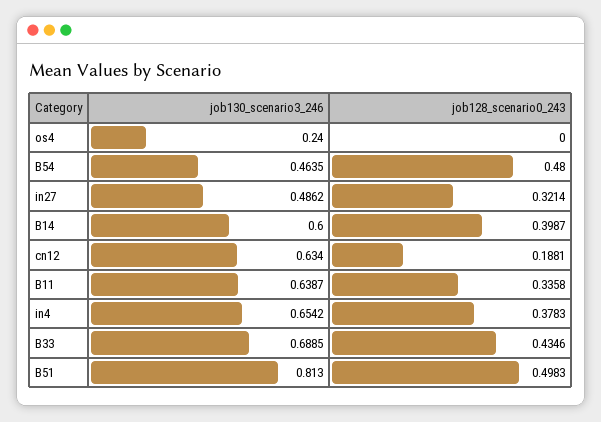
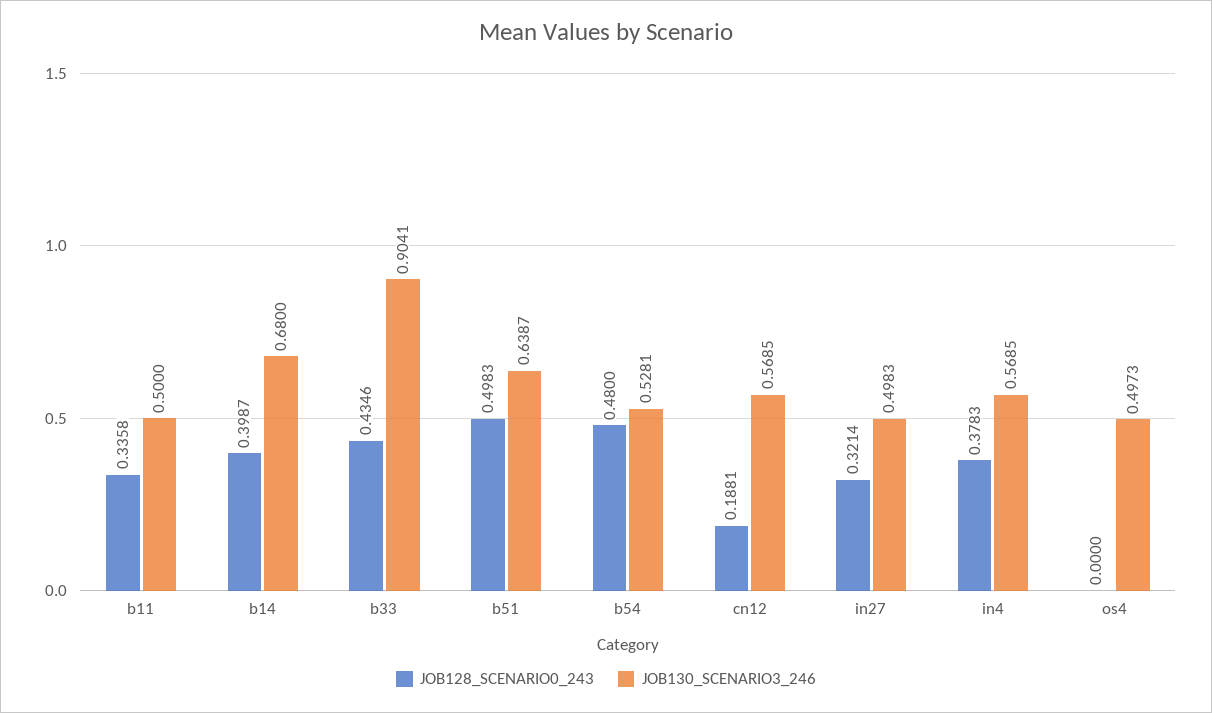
job130_scenario3_246, os4: 0.24 -> 0.4973
job130_scenario3_246, B54: 0.4635 -> 0.5281
job130_scenario3_246, in27: 0.4862 -> 0.4983
job130_scenario3_246, B14: 0.6 -> 0.68
job130_scenario3_246, cn12: 0.634 -> 0.5685
job130_scenario3_246, B11: 0.6387 -> 0.5
job130_scenario3_246, in4: 0.6542 -> 0.5685
job130_scenario3_246, B33: 0.6885 -> 0.9041
job130_scenario3_246, B51: 0.813 -> 0.6387

